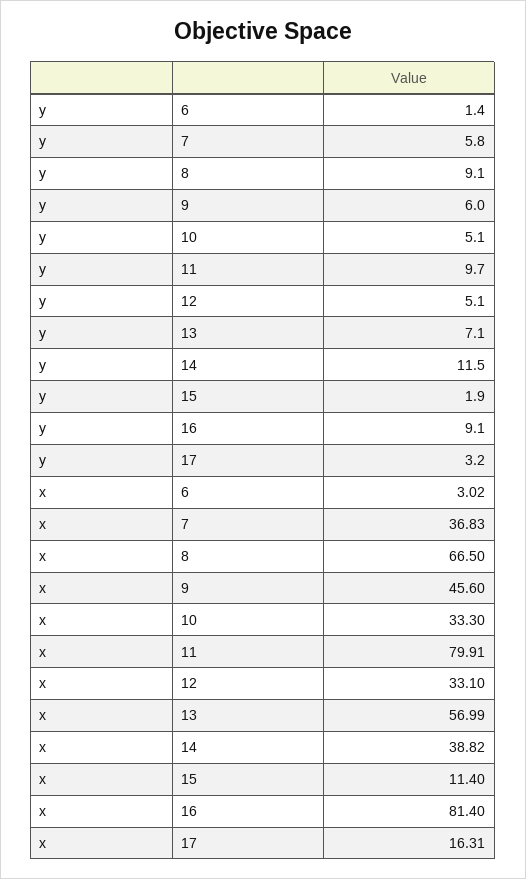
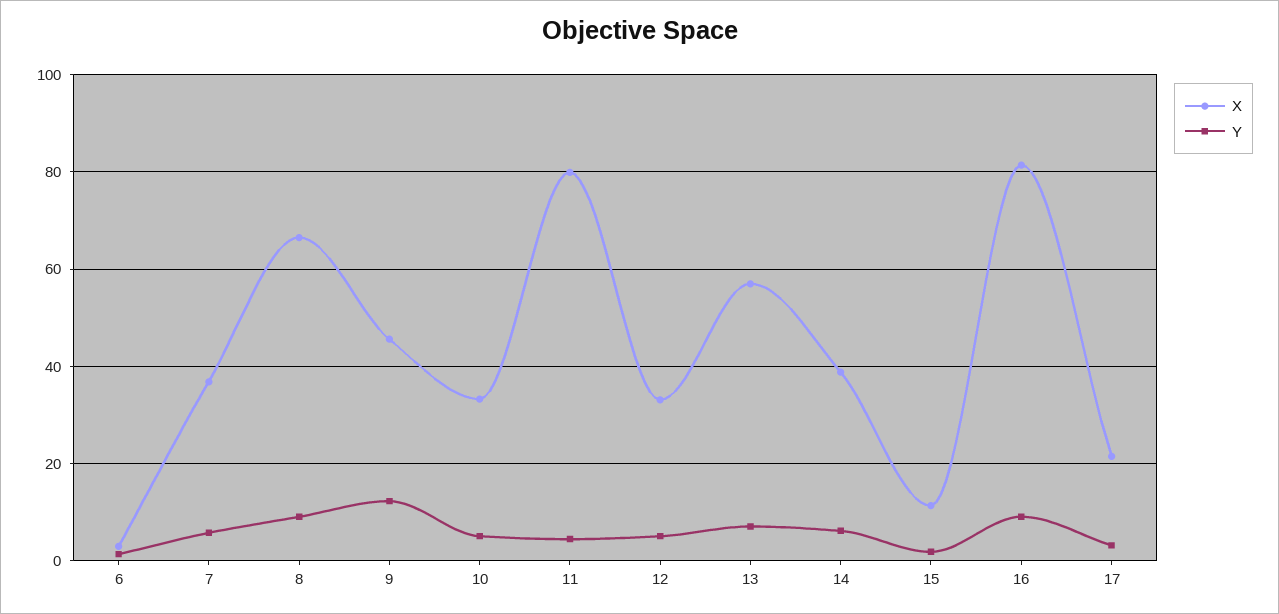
y, 9: 6 -> 12
y, 11: 9.7 -> 4
y, 14: 11.5 -> 6
x, 17: 16.31 -> 22

